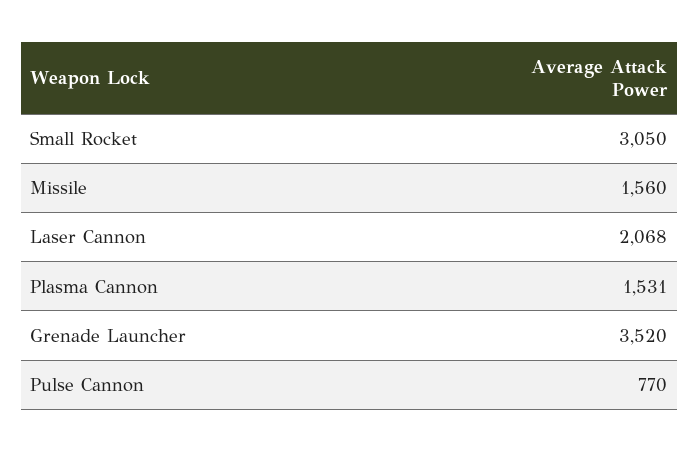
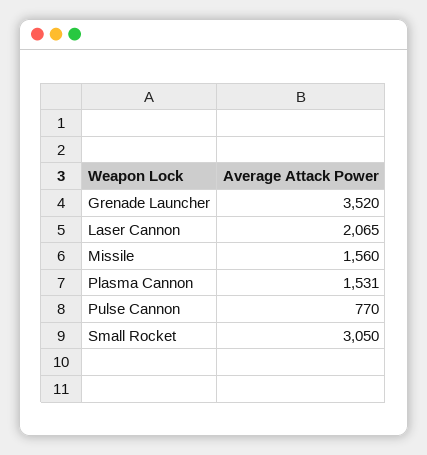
Laser Cannon: 2068 -> 2065

